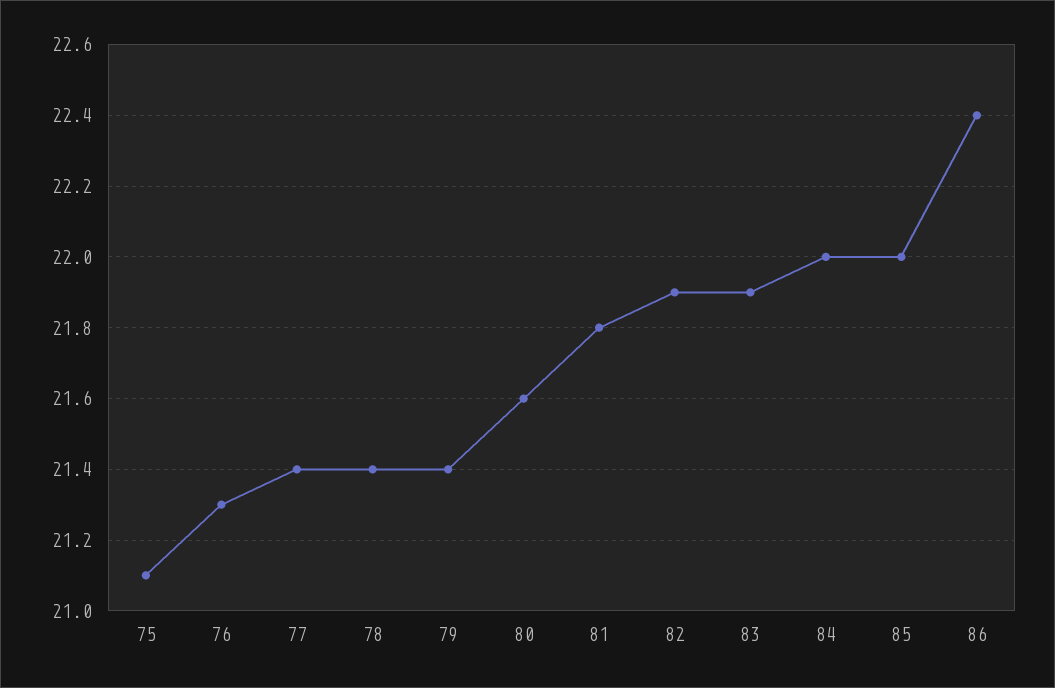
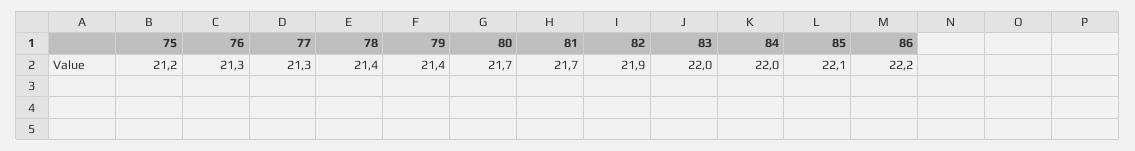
75: 21.1 -> 21.2
77: 21.4 -> 21.3
80: 21.6 -> 21.7
81: 21.8 -> 21.7
83: 21.9 -> 22
85: 22 -> 22.1
86: 22.4 -> 22.2

